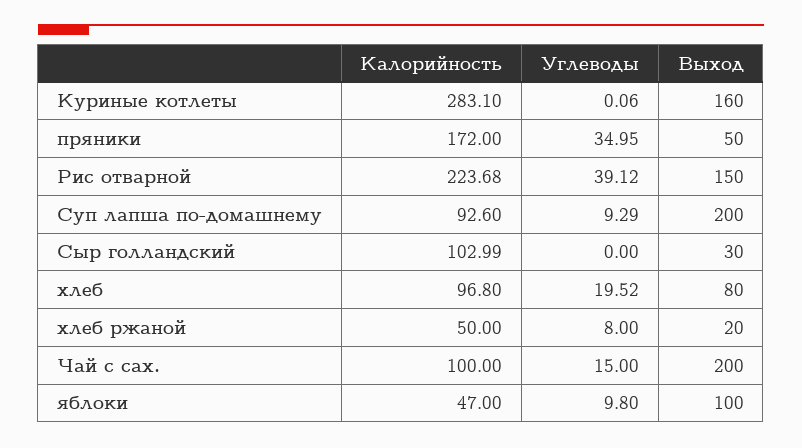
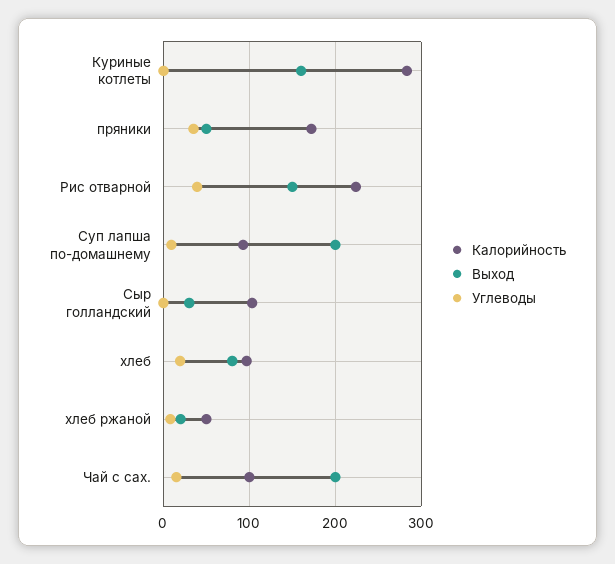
Калорийность, яблоки: 47 -> none
Углеводы, яблоки: 9.8 -> none
Выход, яблоки: 100 -> none

